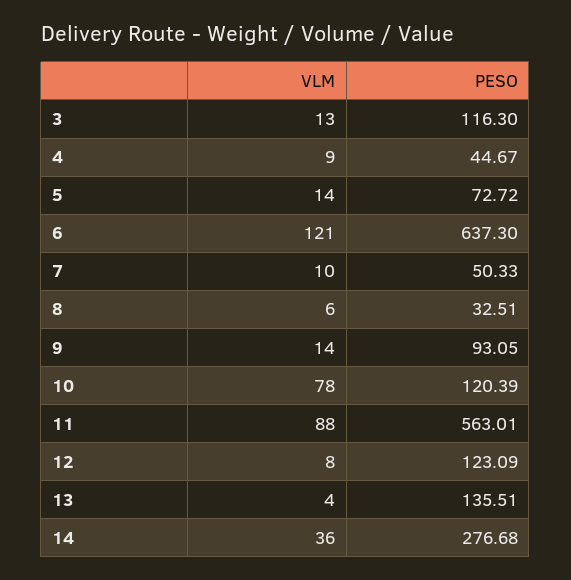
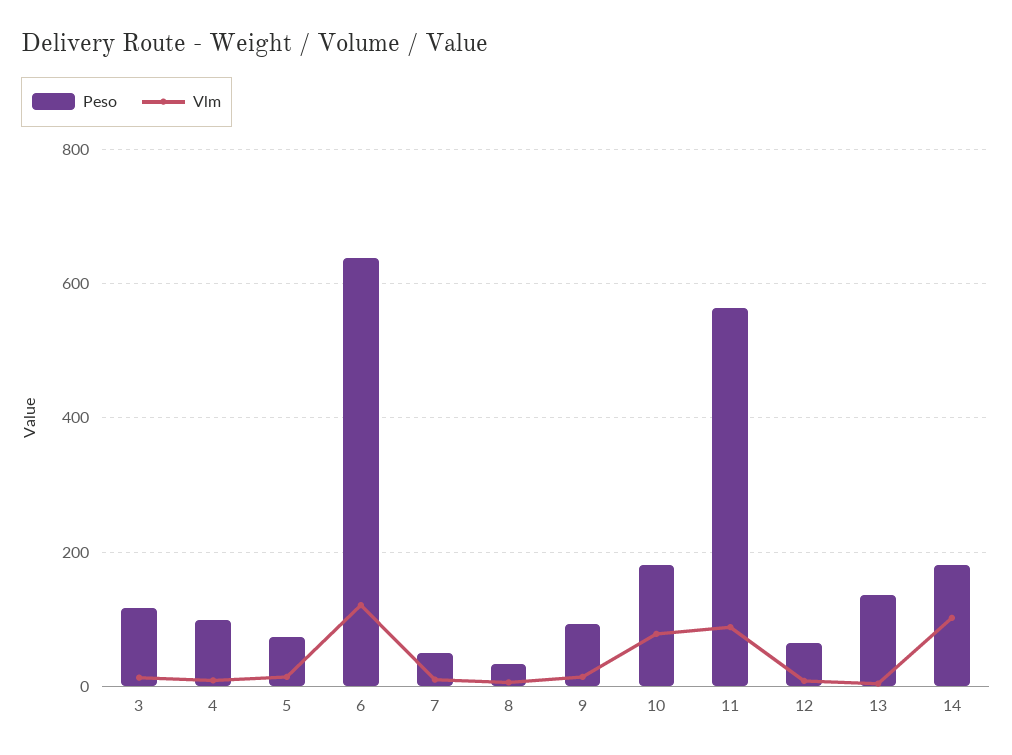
PESO, 4: 44.67 -> 100
PESO, 10: 120.39 -> 180
PESO, 12: 123.09 -> 60
VLM, 14: 36 -> 100
PESO, 14: 276.68 -> 180

